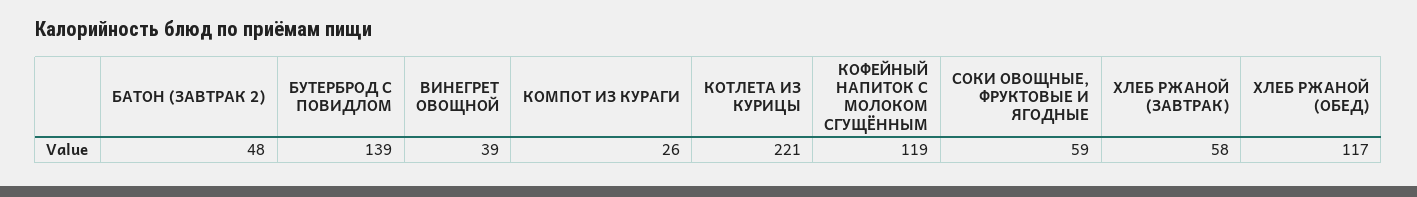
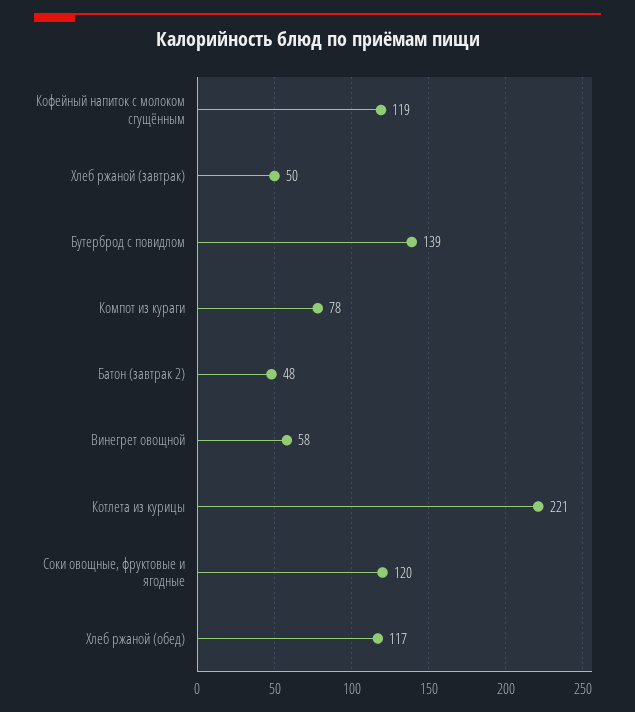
ВИНЕГРЕТ ОВОЩНОЙ: 39 -> 58
КОМПОТ ИЗ КУРАГИ: 26 -> 78
СОКИ ОВОЩНЫЕ, ФРУКТОВЫЕ И ЯГОДНЫЕ: 59 -> 120
ХЛЕБ РЖАНОЙ (ЗАВТРАК): 58 -> 50

